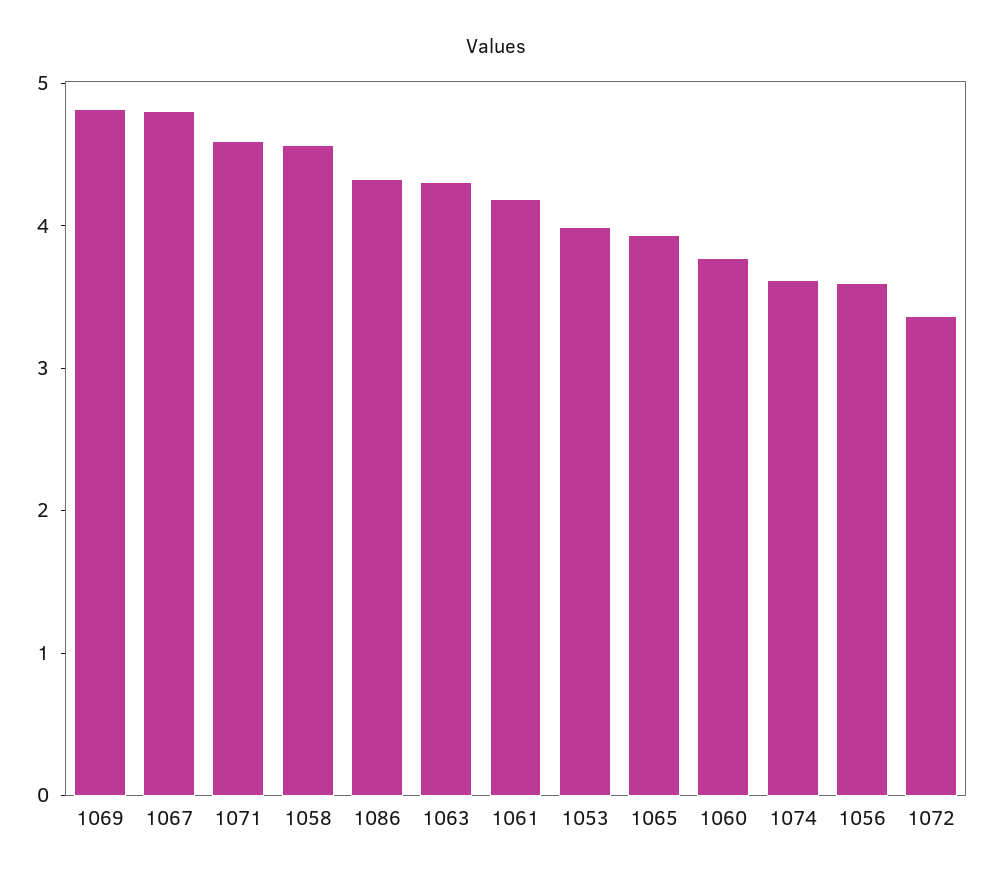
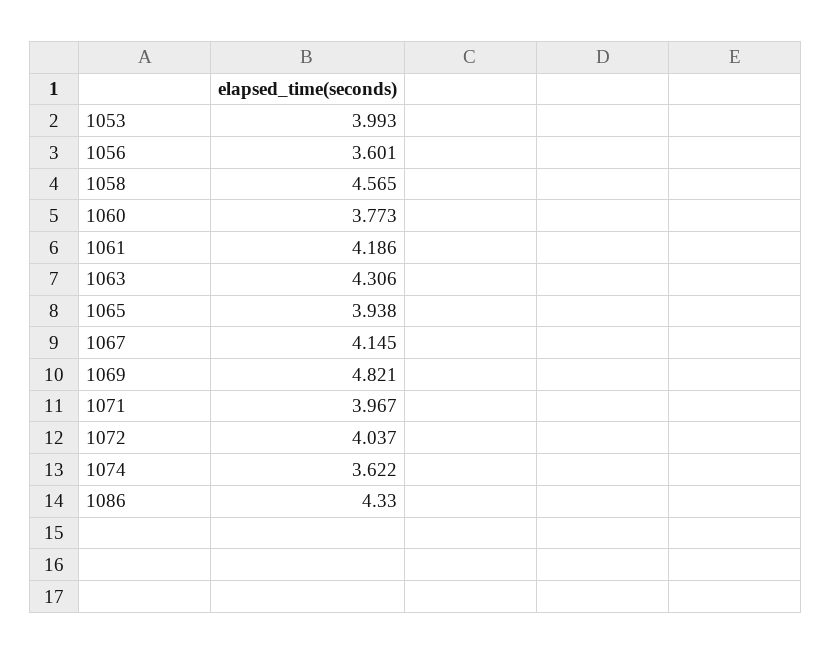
1067: 4.8 -> 4.145
1071: 4.6 -> 3.967
1072: 3.4 -> 4.037

